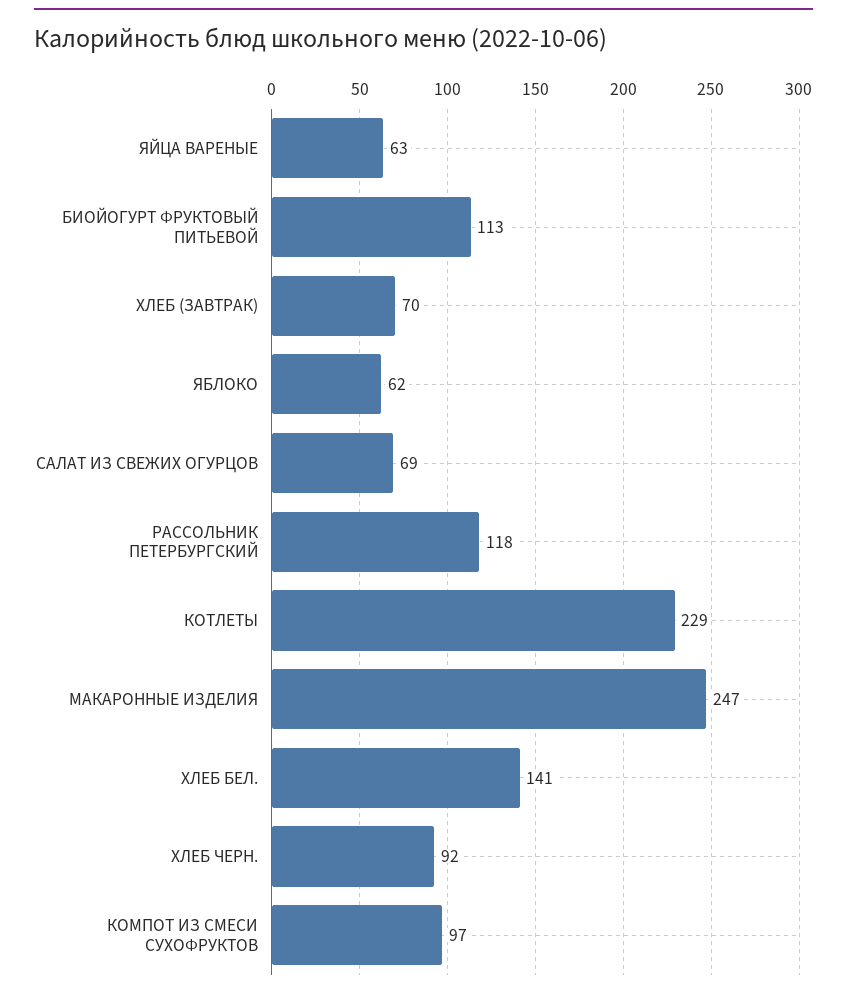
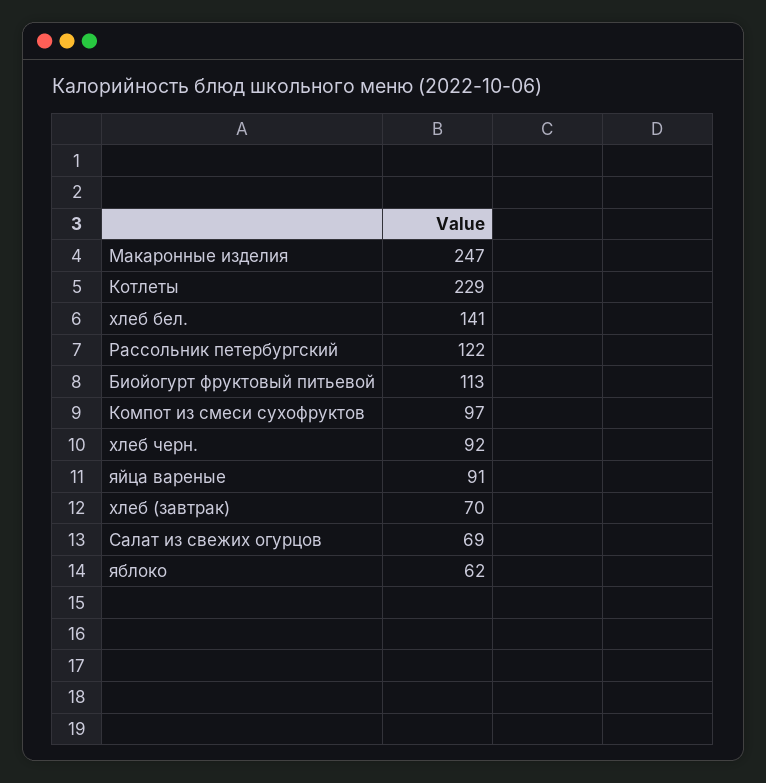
ЯЙЦА ВАРЕНЫЕ: 63 -> 91
РАССОЛЬНИК ПЕТЕРБУРГСКИЙ: 118 -> 122

